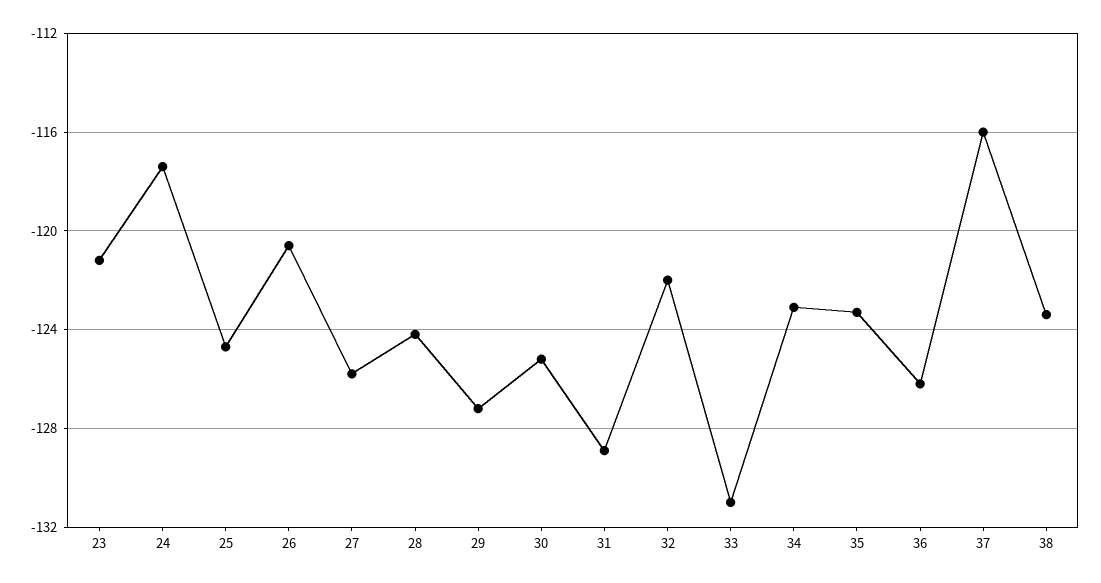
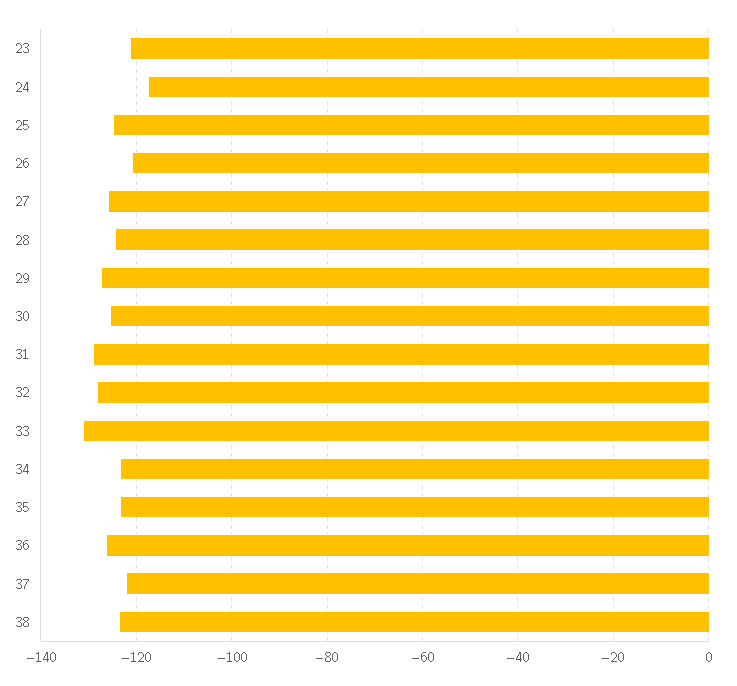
32: -122 -> -128
37: -116 -> -122

